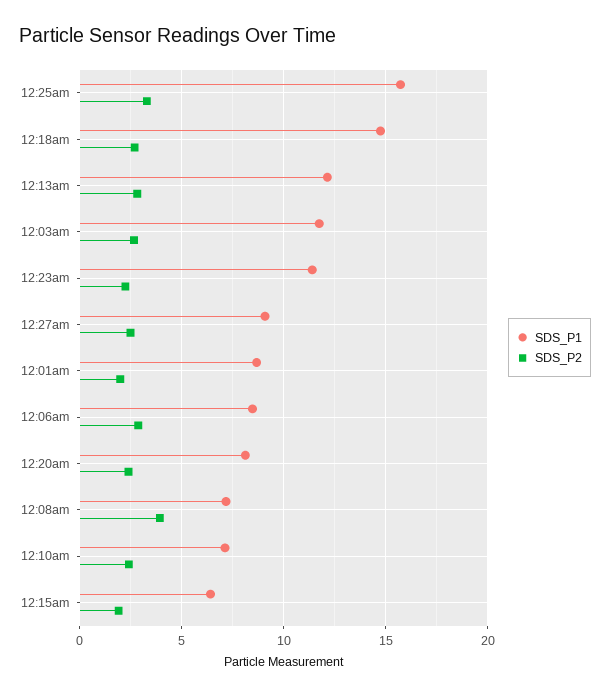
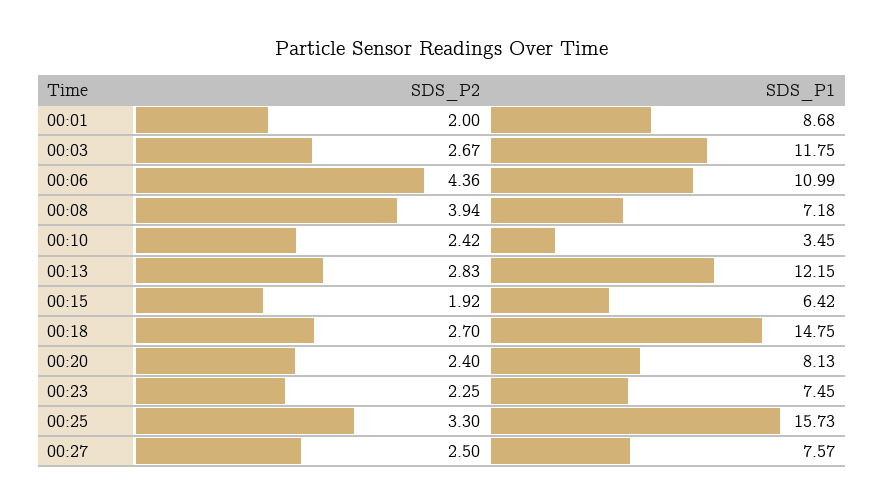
SDS_P1, 12:23am: 11.5 -> 7.45
SDS_P1, 12:27am: 9 -> 7.57
SDS_P1, 12:06am: 8.5 -> 10.99
SDS_P2, 12:06am: 3 -> 4.36
SDS_P1, 12:10am: 7 -> 3.45

